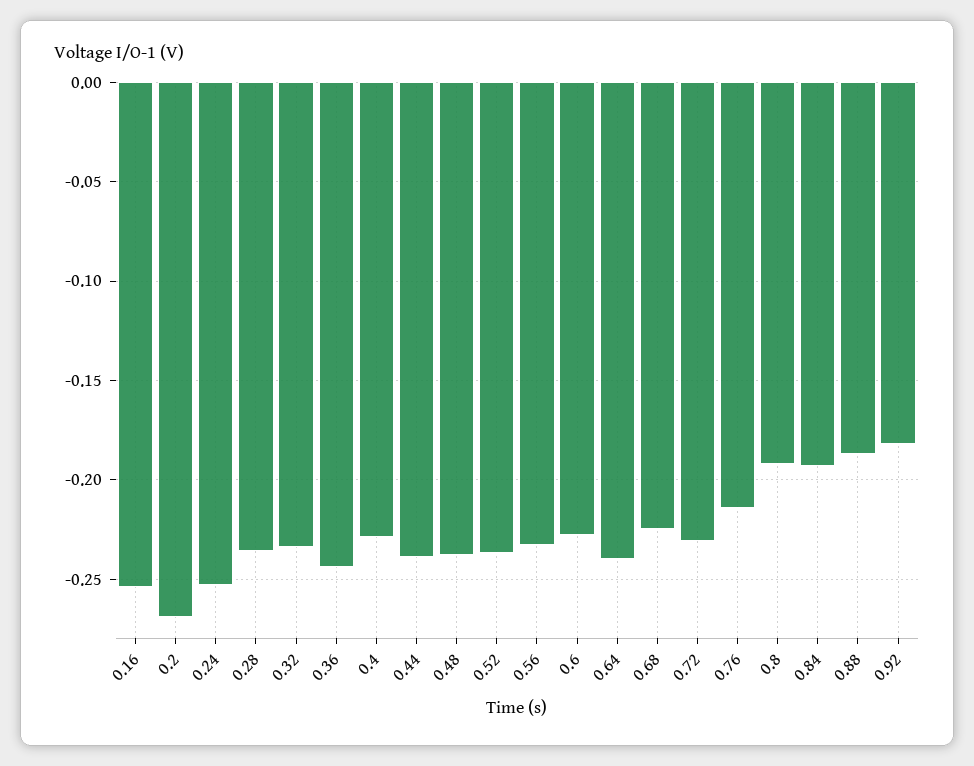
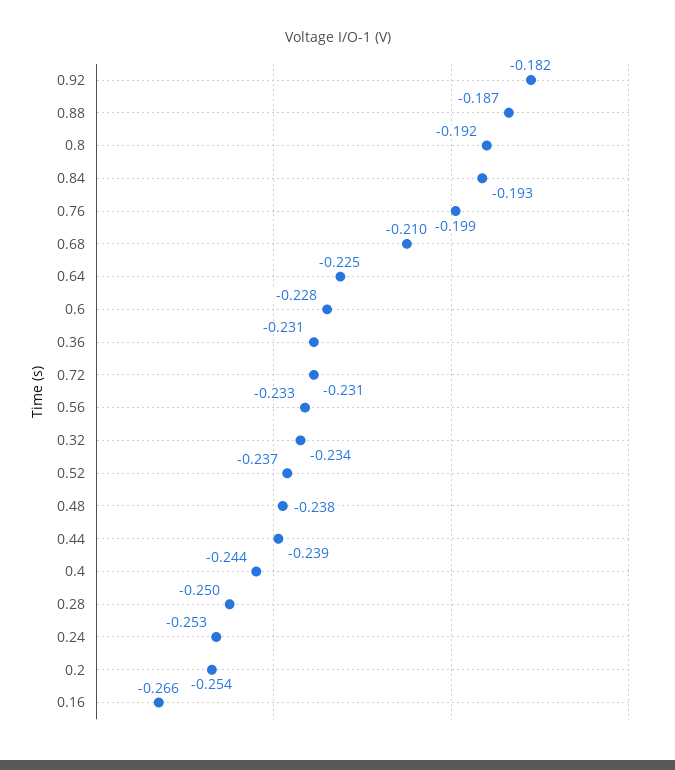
0.16: -0.255 -> -0.266
0.2: -0.27 -> -0.254
0.28: -0.235 -> -0.25
0.36: -0.245 -> -0.231
0.4: -0.23 -> -0.244
0.64: -0.24 -> -0.225
0.68: -0.225 -> -0.21
0.76: -0.215 -> -0.199

